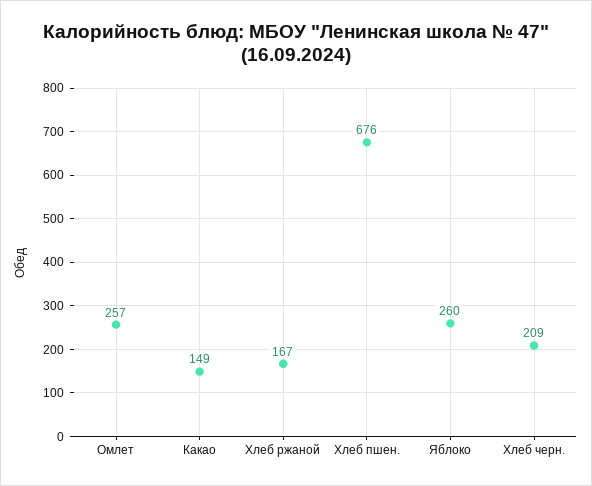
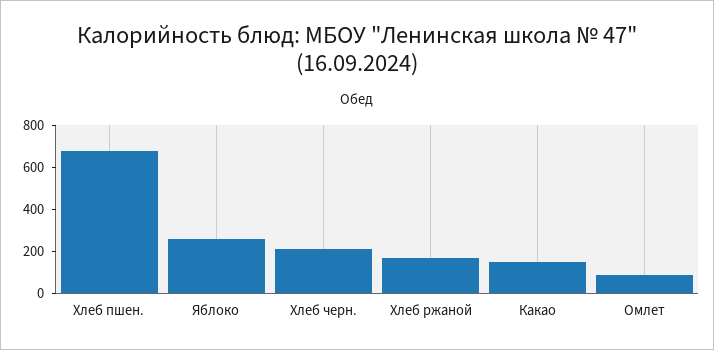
Омлет: 257 -> 100

